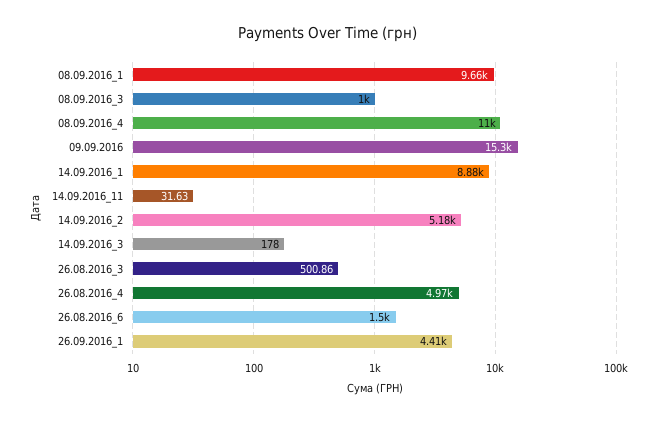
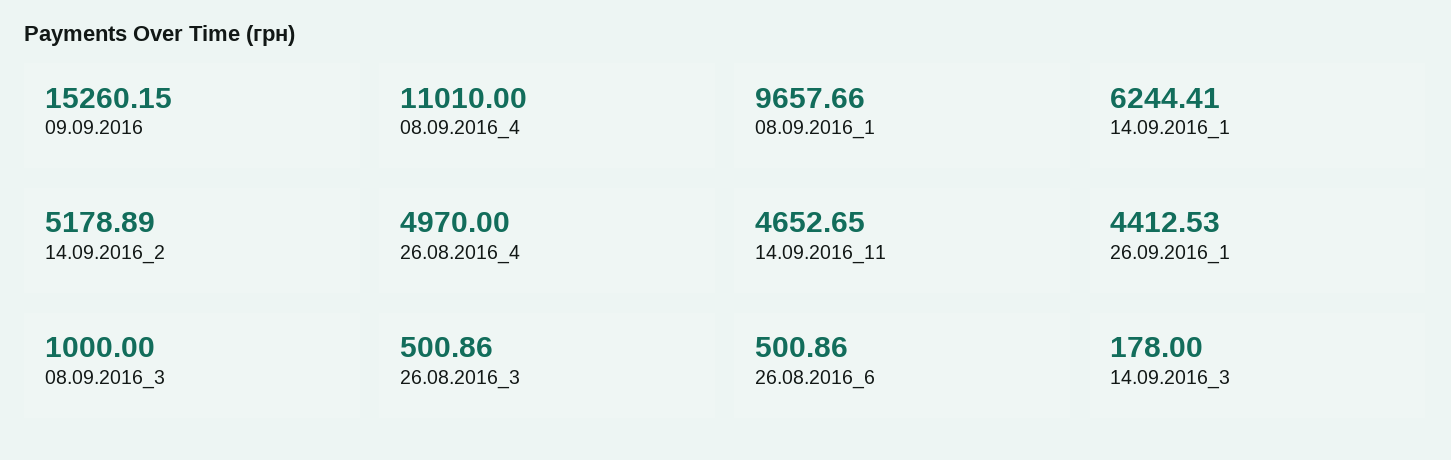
14.09.2016_1: 8880 -> 6244.41
14.09.2016_11: 31.63 -> 4652.65
26.08.2016_6: 1500 -> 500.86

